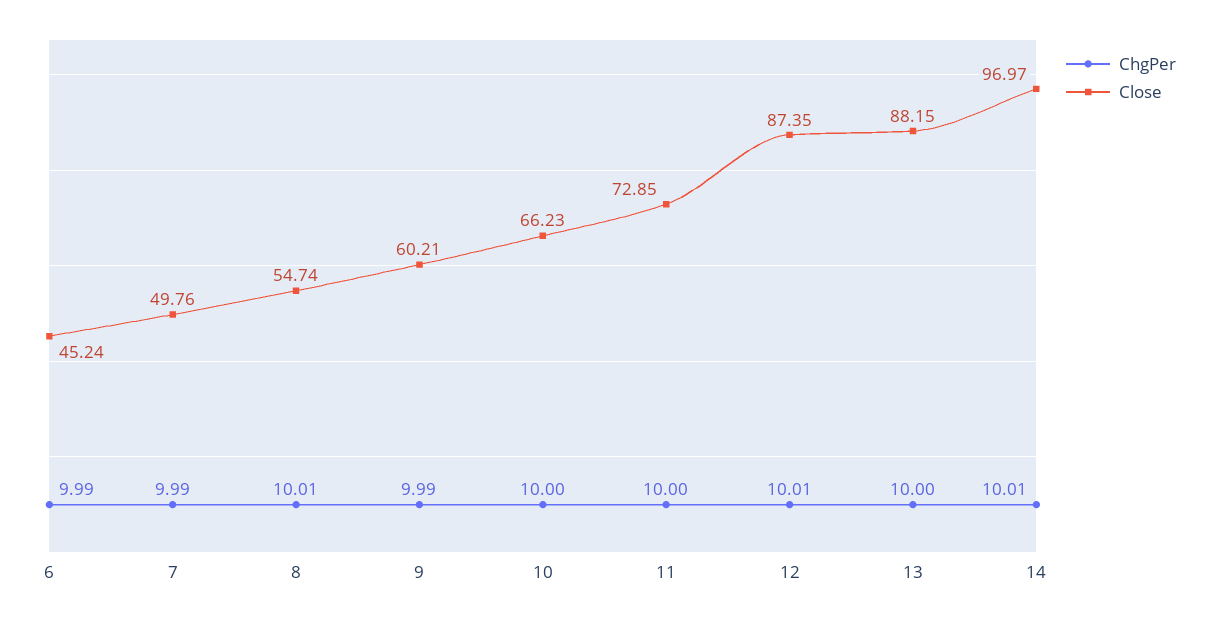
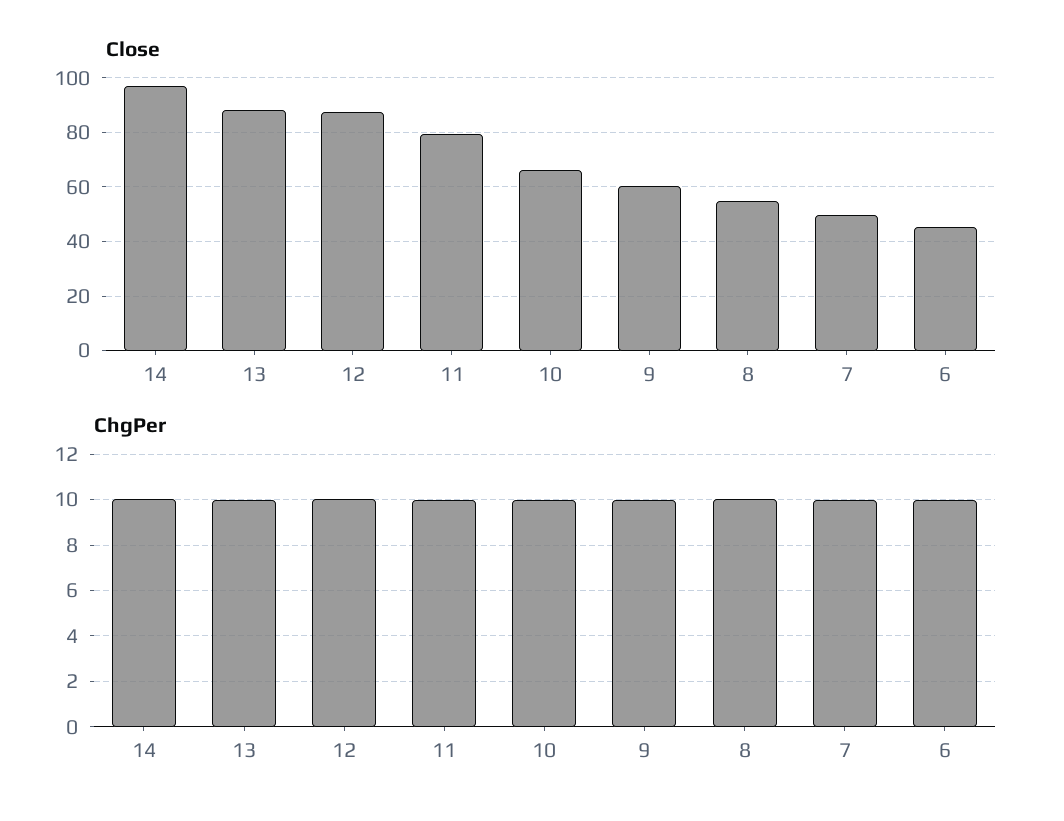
Close, 11: 72.85 -> 80

